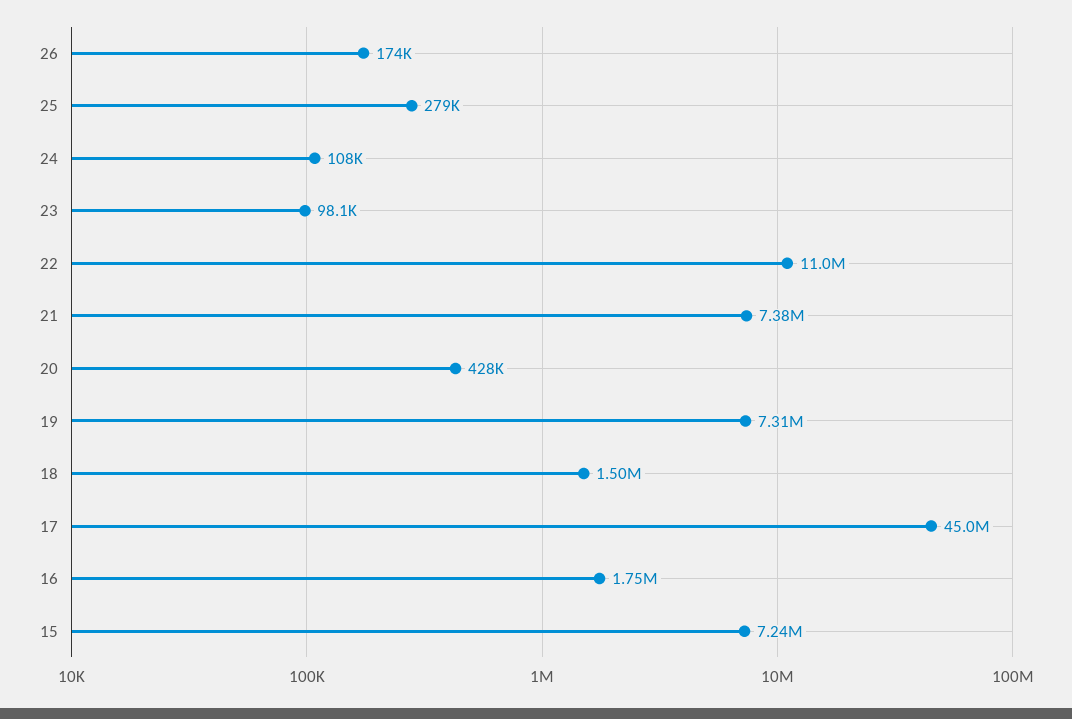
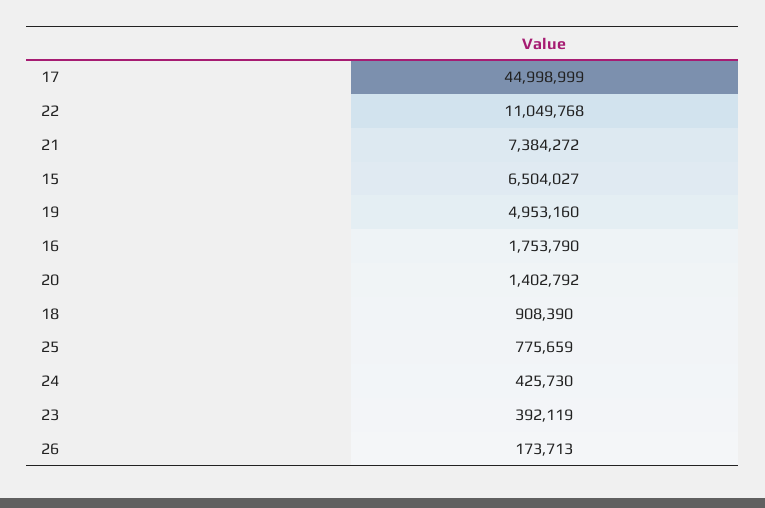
25: 279000 -> 775659
24: 108000 -> 425730
23: 98100 -> 392119
20: 428000 -> 1402792
19: 7310000 -> 4953160
18: 1500000 -> 908390
15: 7240000 -> 6504027

